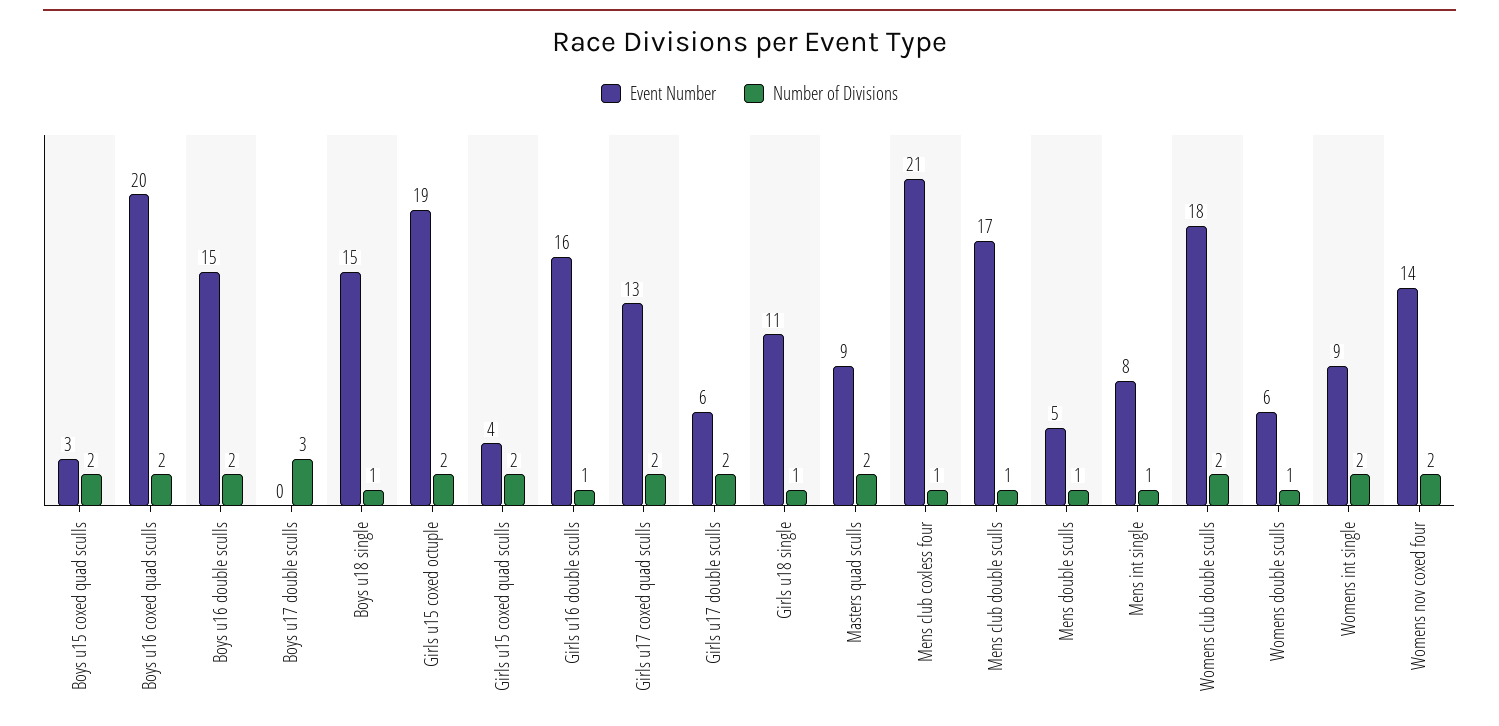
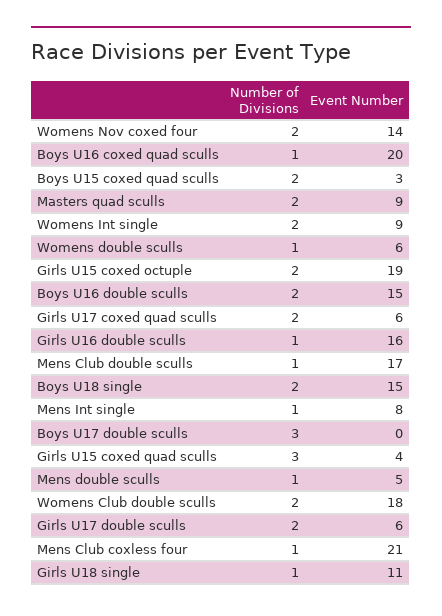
Number of Divisions, Boys u16 coxed quad sculls: 2 -> 1
Number of Divisions, Boys u18 single: 1 -> 2
Number of Divisions, Girls u15 coxed quad sculls: 2 -> 3
Event Number, Girls u17 coxed quad sculls: 13 -> 6

